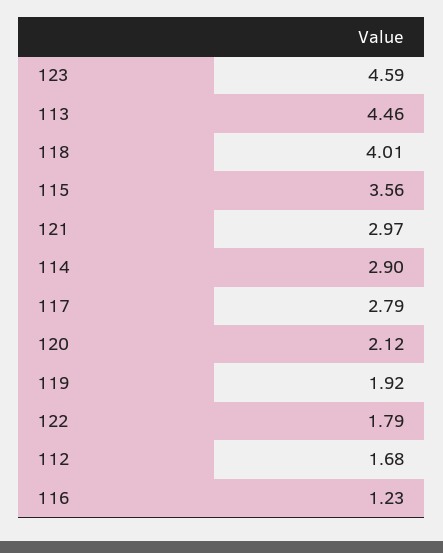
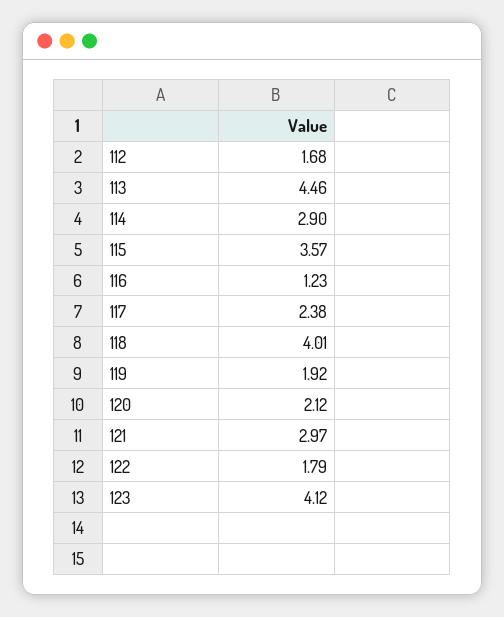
123: 4.59 -> 4.12
115: 3.56 -> 3.57
117: 2.79 -> 2.38

